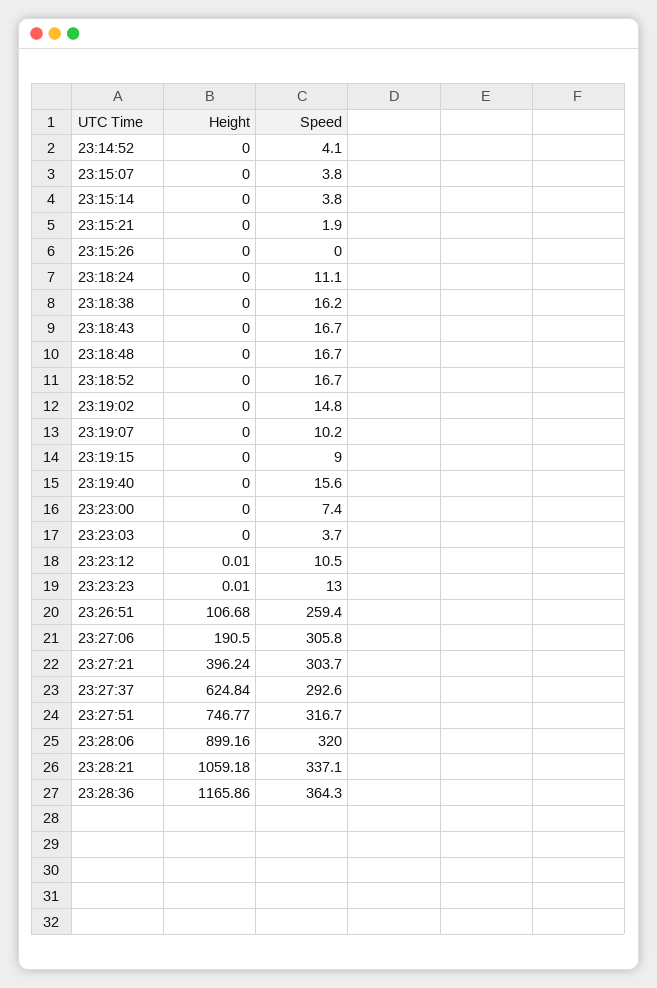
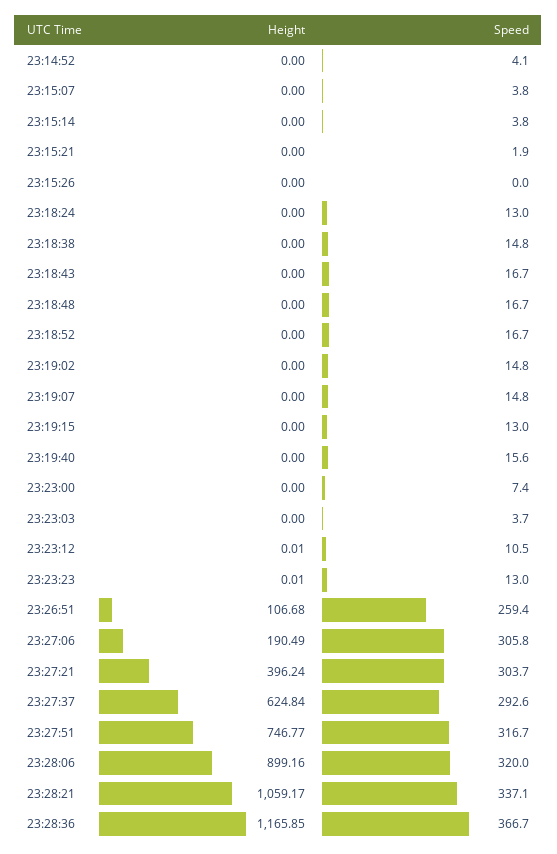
Speed, 23:18:24: 11.1 -> 13
Speed, 23:18:38: 16.2 -> 14.8
Speed, 23:19:07: 10.2 -> 14.8
Speed, 23:19:15: 9 -> 13
Height, 23:27:06: 190.5 -> 190.49
Height, 23:28:21: 1059.18 -> 1059.17
Height, 23:28:36: 1165.86 -> 1165.85
Speed, 23:28:36: 364.3 -> 366.7

